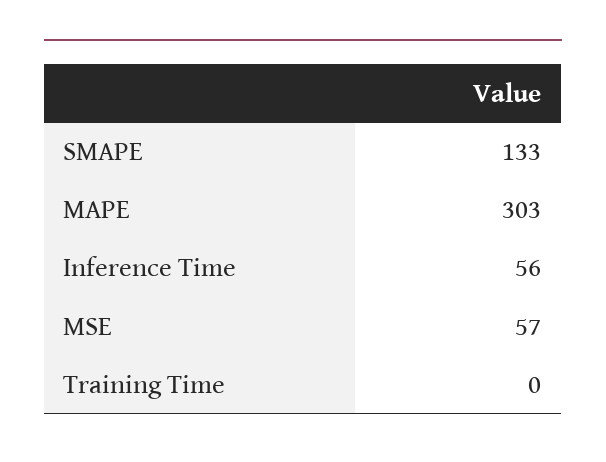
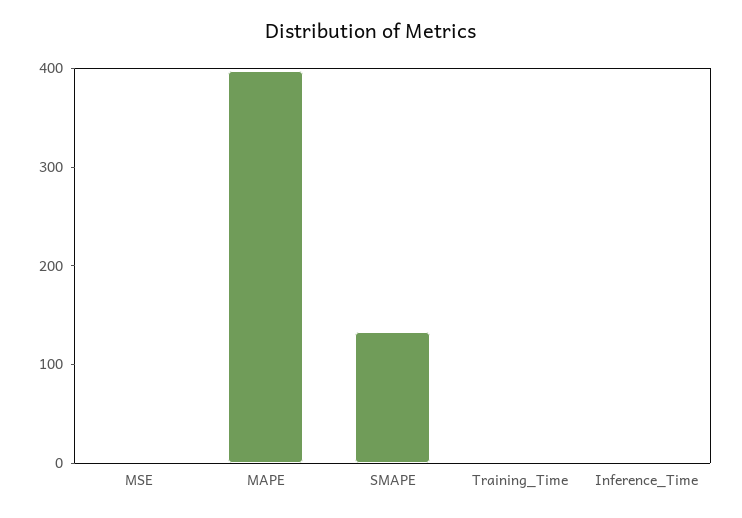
MAPE: 303 -> 400
Inference Time: 56 -> 0
MSE: 57 -> 0

